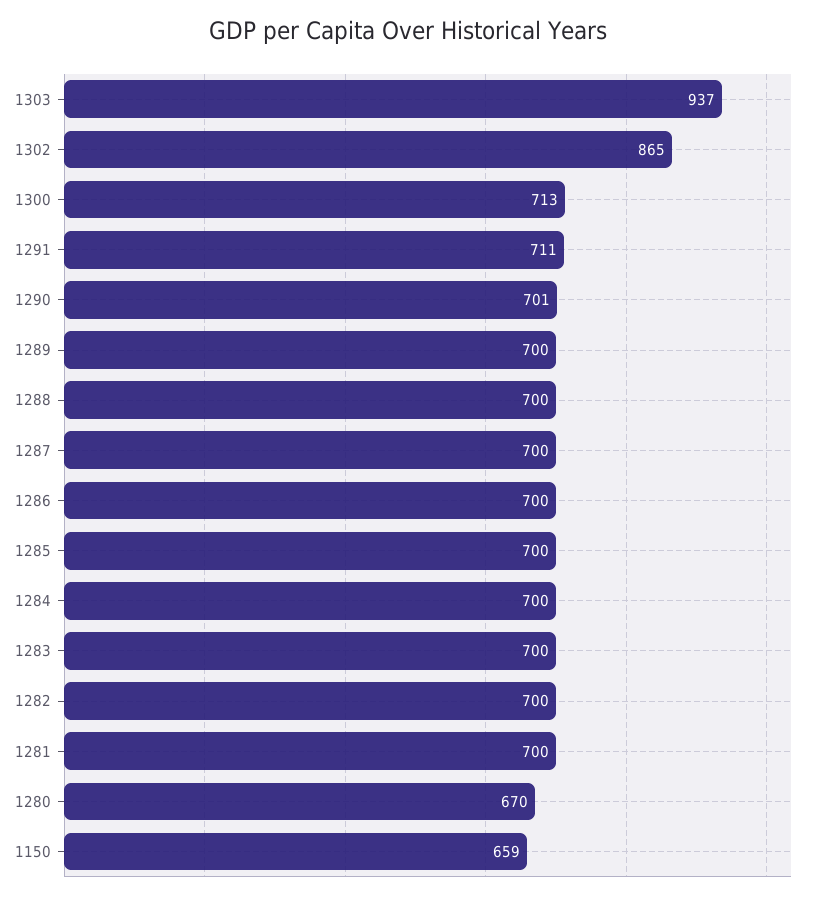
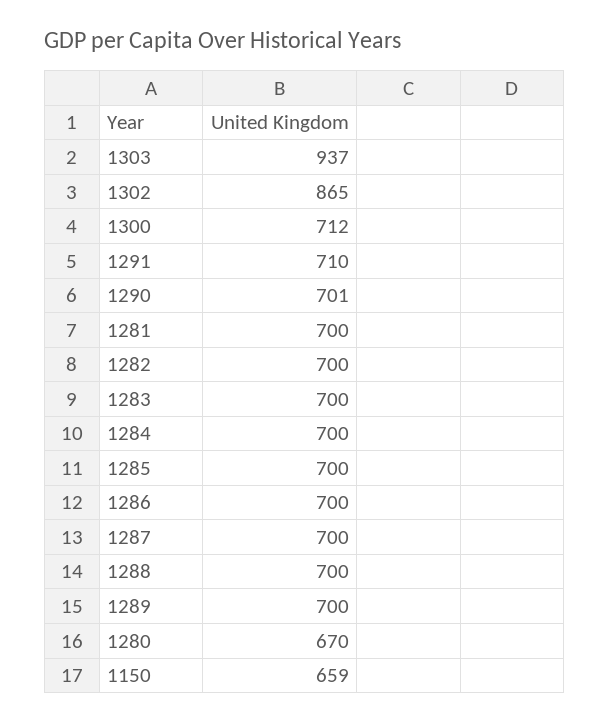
1300: 713 -> 712
1291: 711 -> 710

